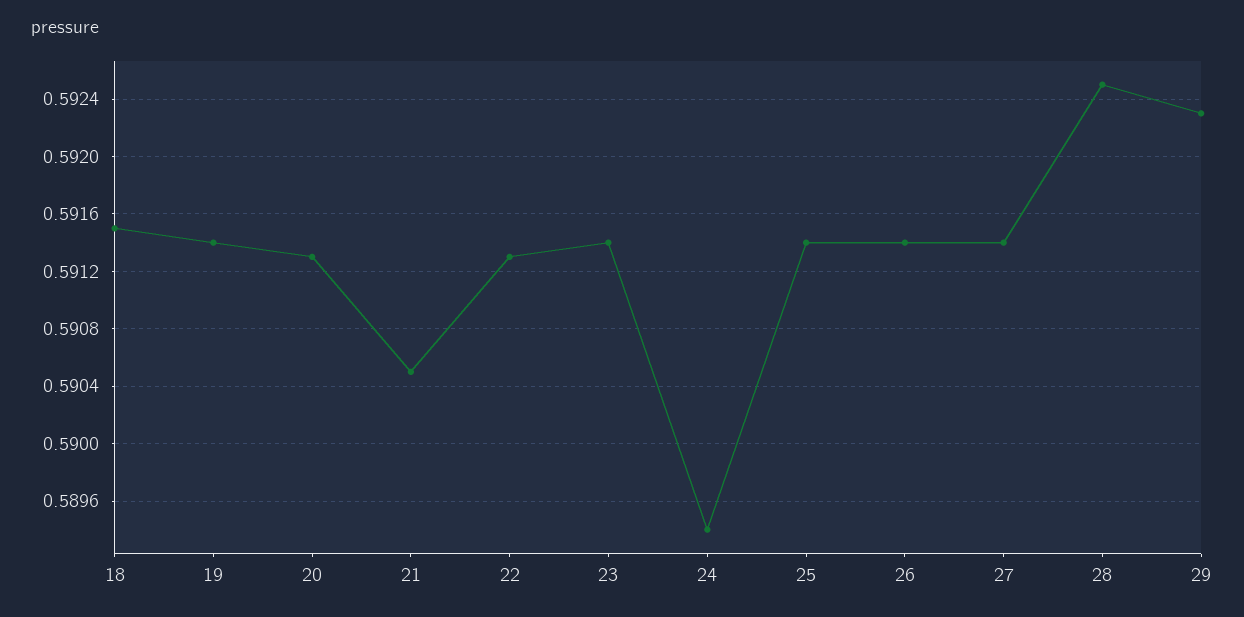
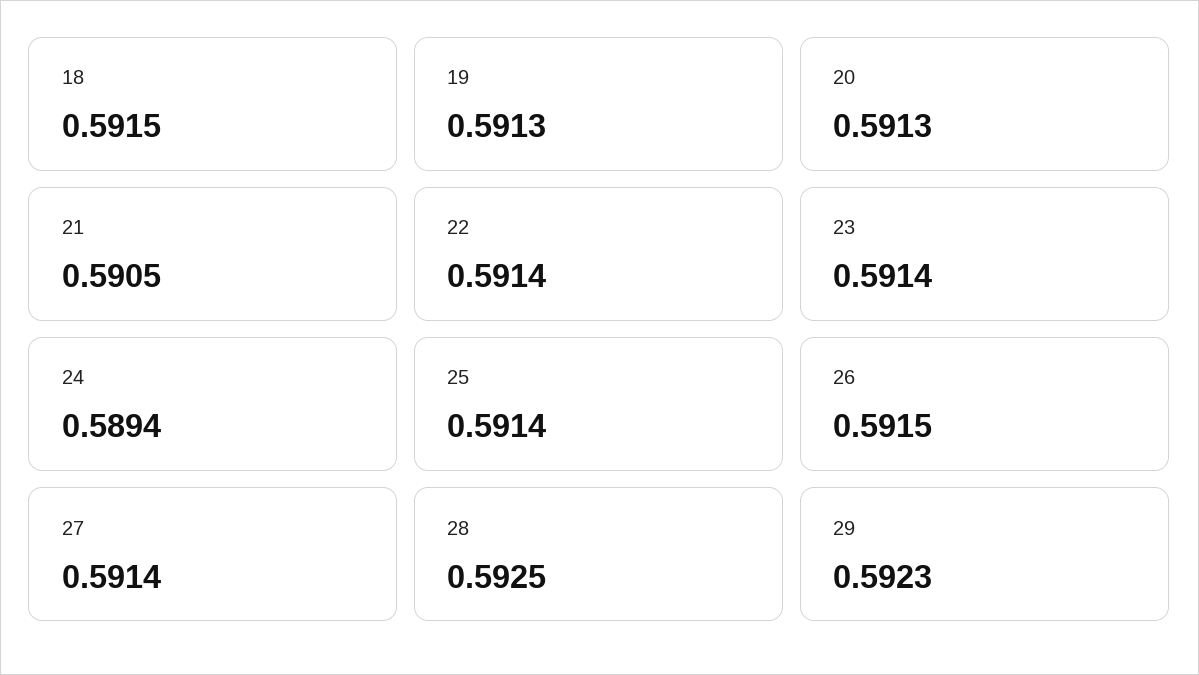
19: 0.5914 -> 0.5913
22: 0.5913 -> 0.5914
26: 0.5914 -> 0.5915

